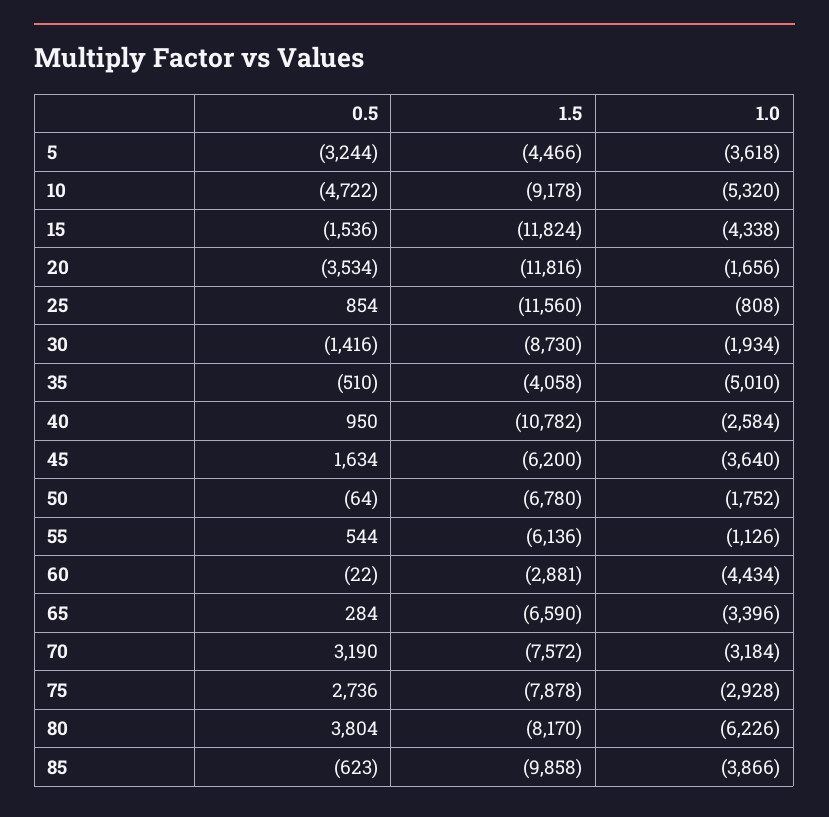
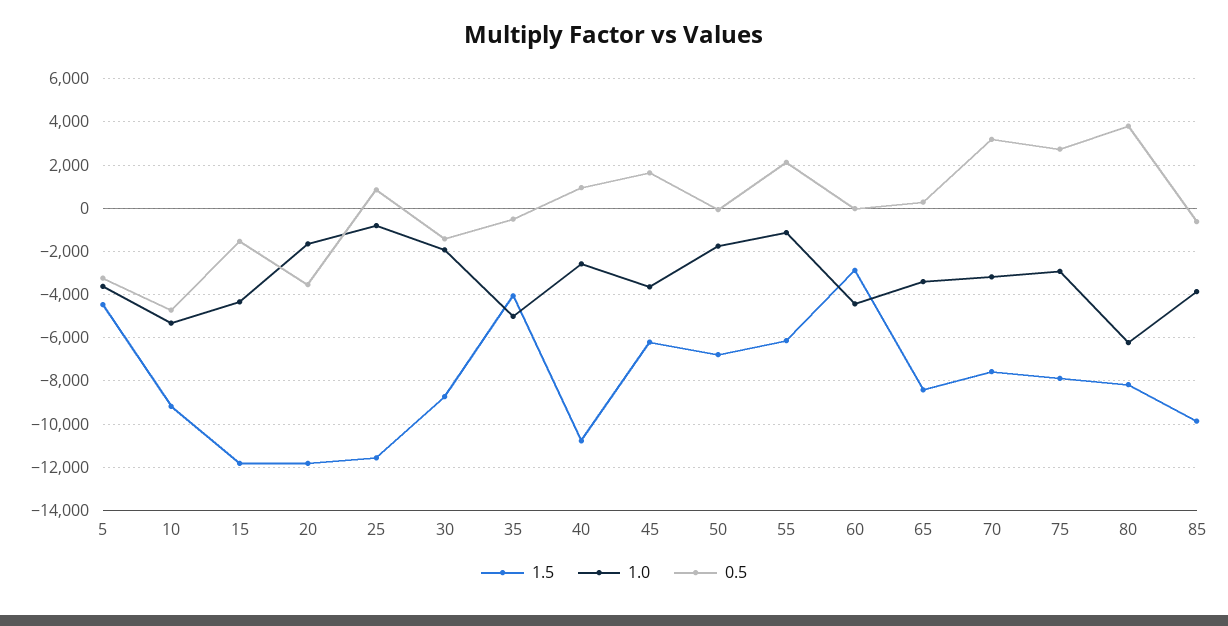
0.5, 55: 544 -> 2000
1.5, 65: -6590 -> -8500

